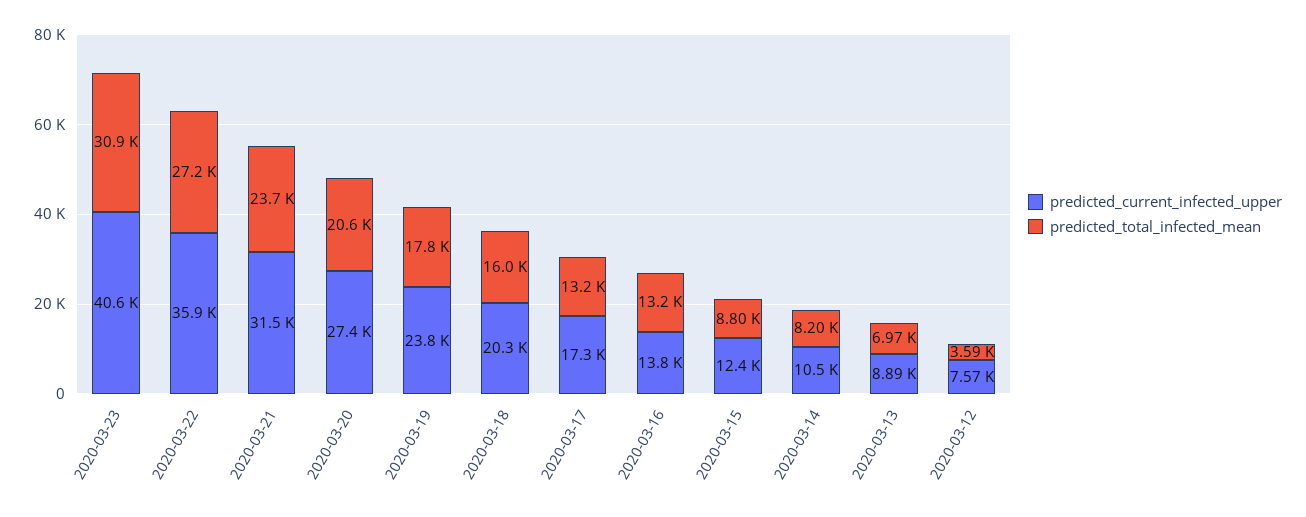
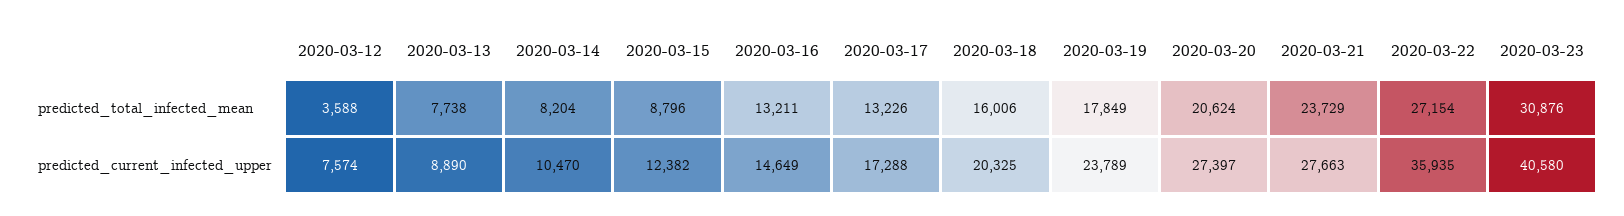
predicted_current_infected_upper, 2020-03-21: 31500 -> 27663
predicted_current_infected_upper, 2020-03-16: 13800 -> 14649
predicted_total_infected_mean, 2020-03-13: 6970 -> 7738

